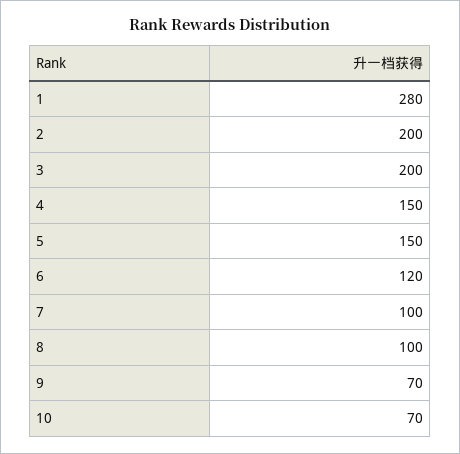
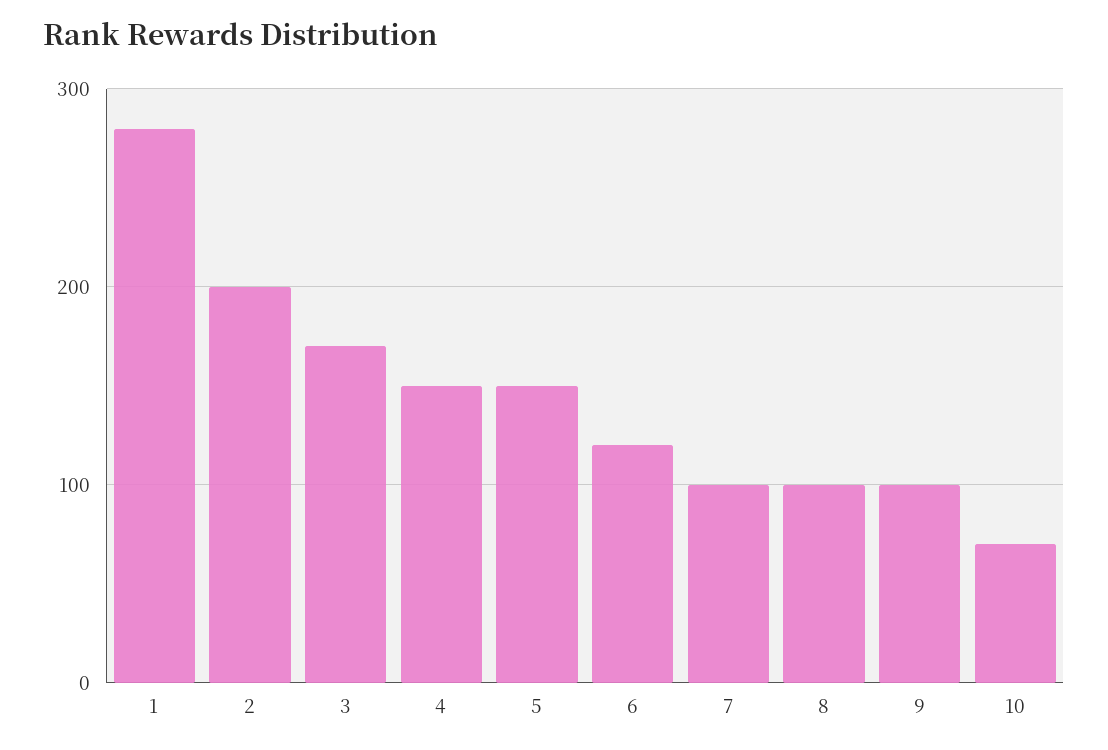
3: 200 -> 170
9: 70 -> 100

